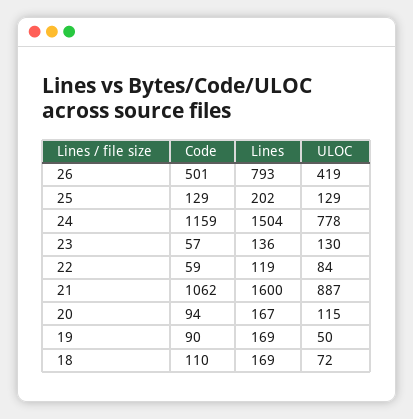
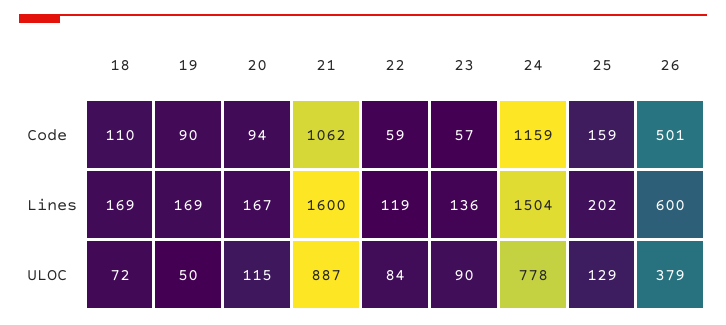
Lines, 26: 793 -> 600
ULOC, 26: 419 -> 379
Code, 25: 129 -> 159
ULOC, 23: 130 -> 90

